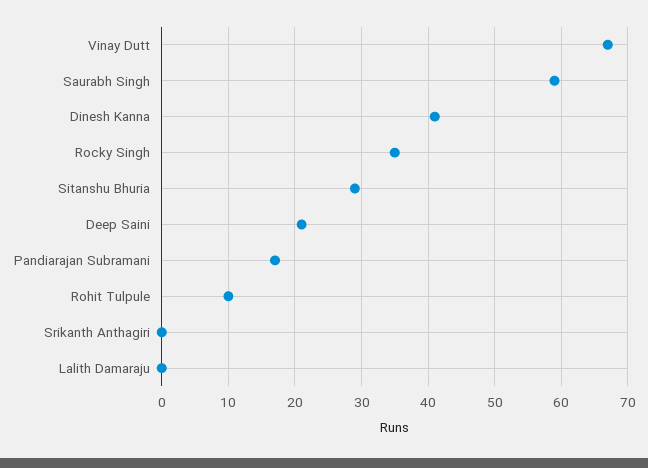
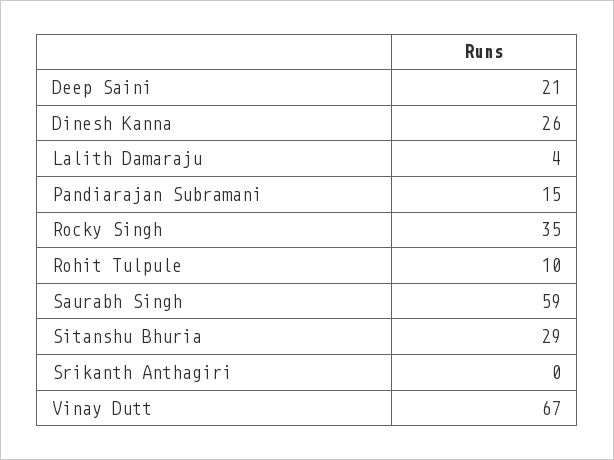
Dinesh Kanna: 41 -> 26
Pandiarajan Subramani: 17 -> 15
Lalith Damaraju: 0 -> 4

